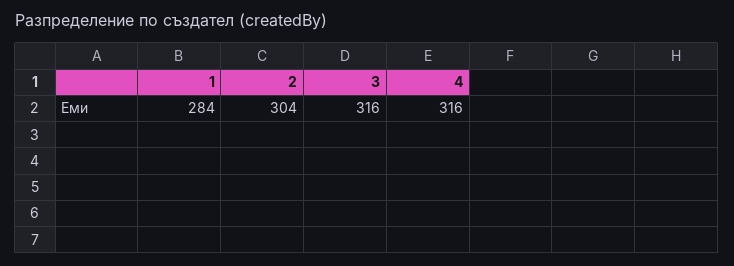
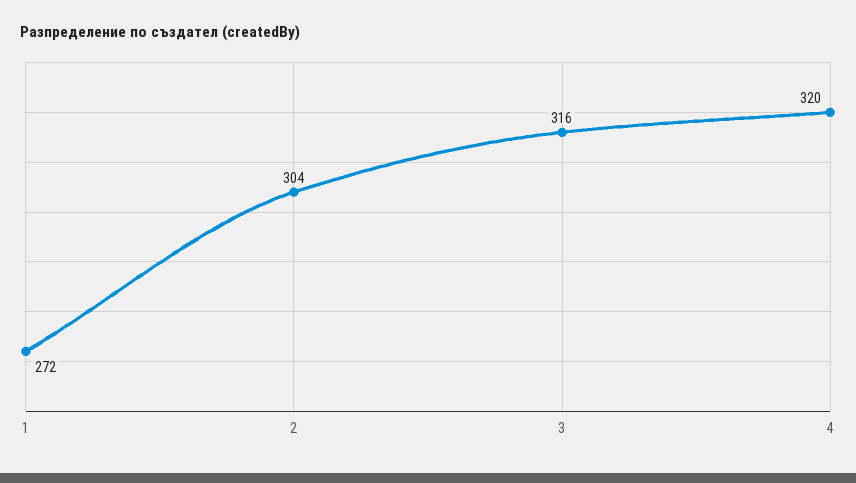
1: 284 -> 272
4: 316 -> 320

